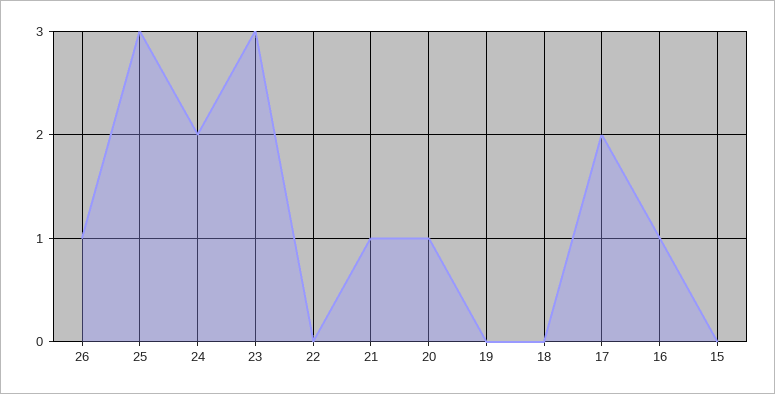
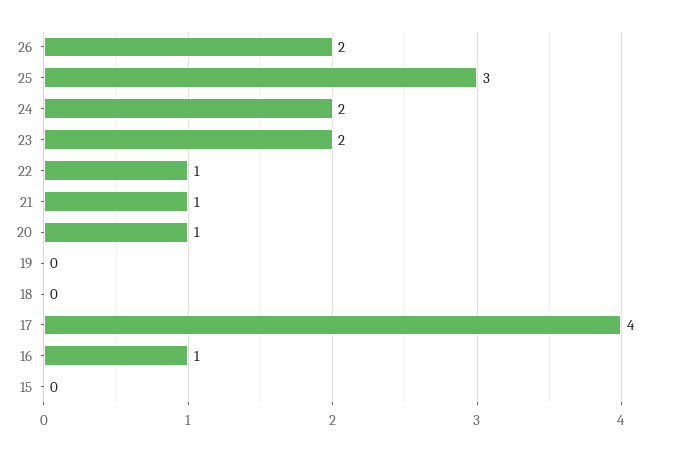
26: 1 -> 2
23: 3 -> 2
22: 0 -> 1
17: 2 -> 4

